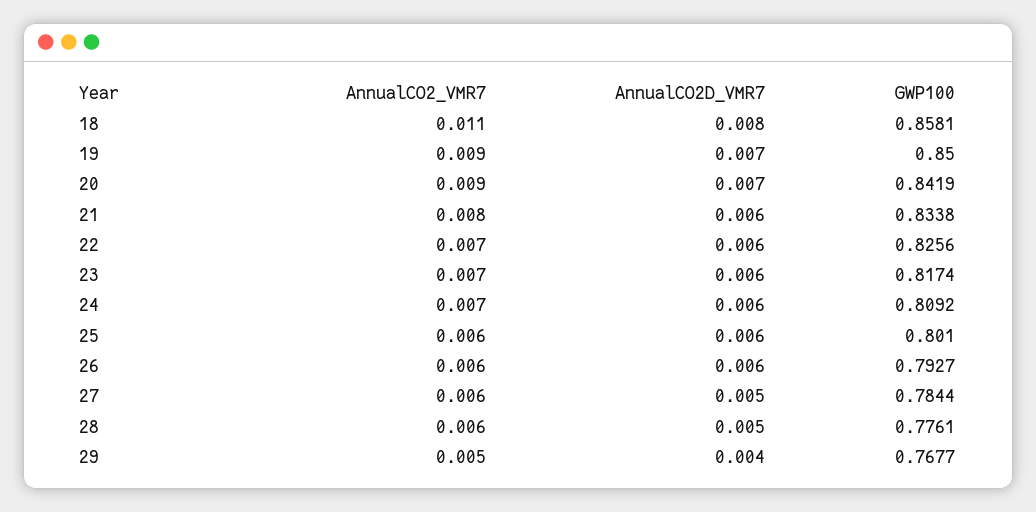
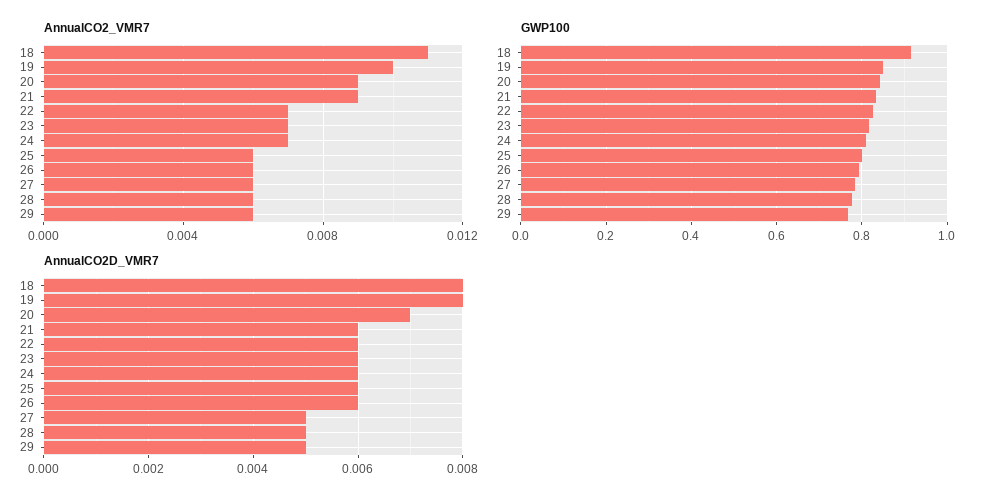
GWP100, 18: 0.8581 -> 0.92
AnnualCO2_VMR7, 19: 0.009 -> 0.01
AnnualCO2D_VMR7, 19: 0.007 -> 0.008
AnnualCO2_VMR7, 21: 0.008 -> 0.009
AnnualCO2_VMR7, 29: 0.005 -> 0.006
AnnualCO2D_VMR7, 29: 0.004 -> 0.005

